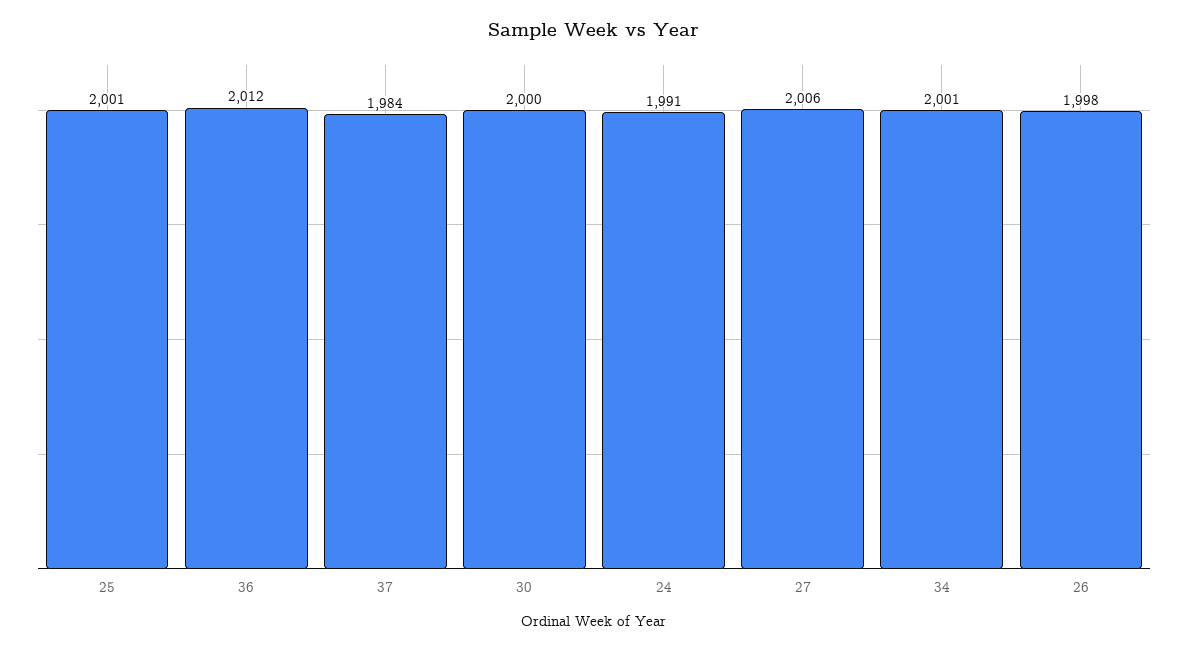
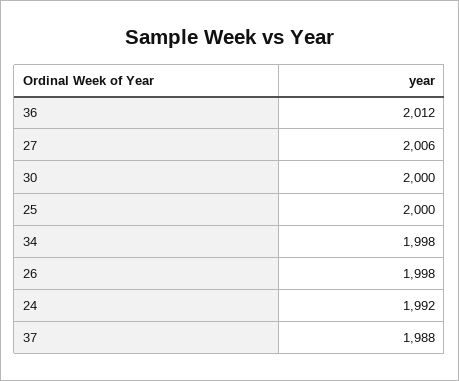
25: 2001 -> 2000
37: 1984 -> 1988
24: 1991 -> 1992
34: 2001 -> 1998

